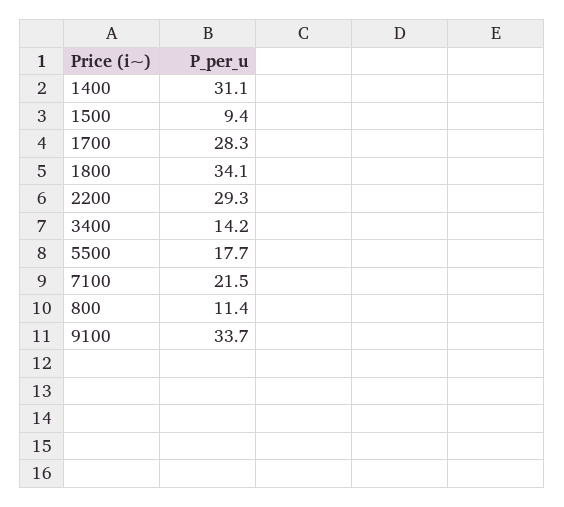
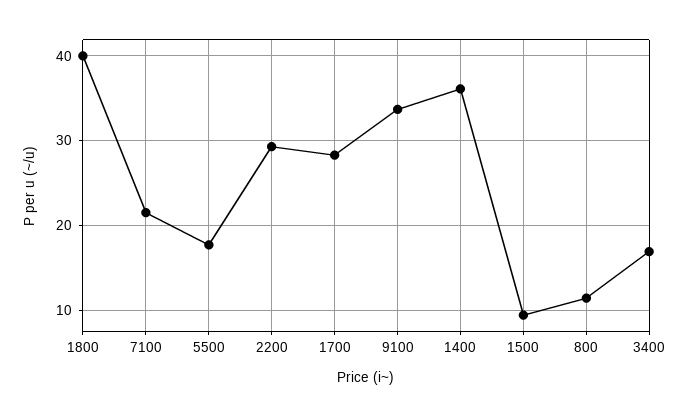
1400: 31.1 -> 36
1800: 34.1 -> 40
3400: 14.2 -> 17

